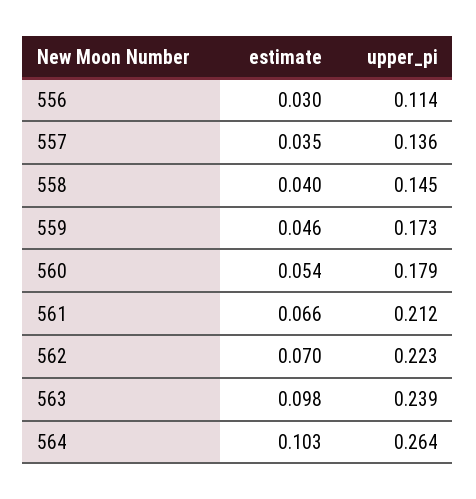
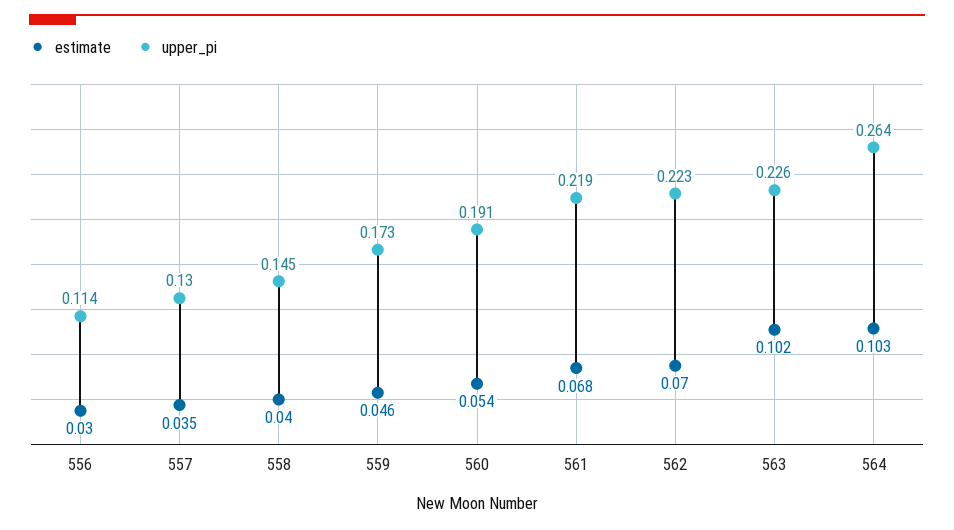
upper_pi, 557: 0.136 -> 0.13
upper_pi, 560: 0.179 -> 0.191
estimate, 561: 0.066 -> 0.068
upper_pi, 561: 0.212 -> 0.219
estimate, 563: 0.098 -> 0.102
upper_pi, 563: 0.239 -> 0.226

